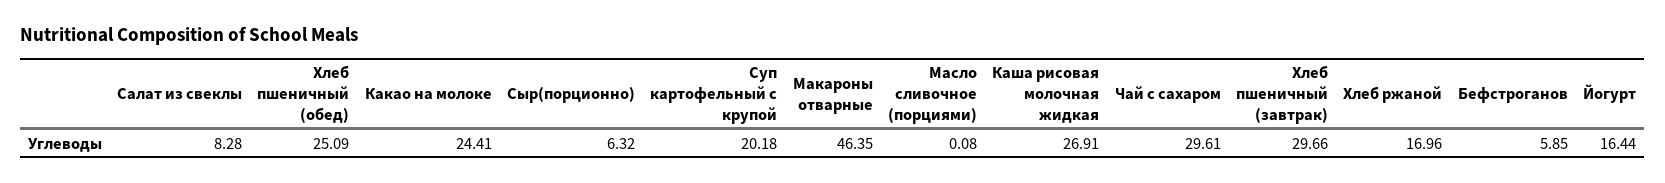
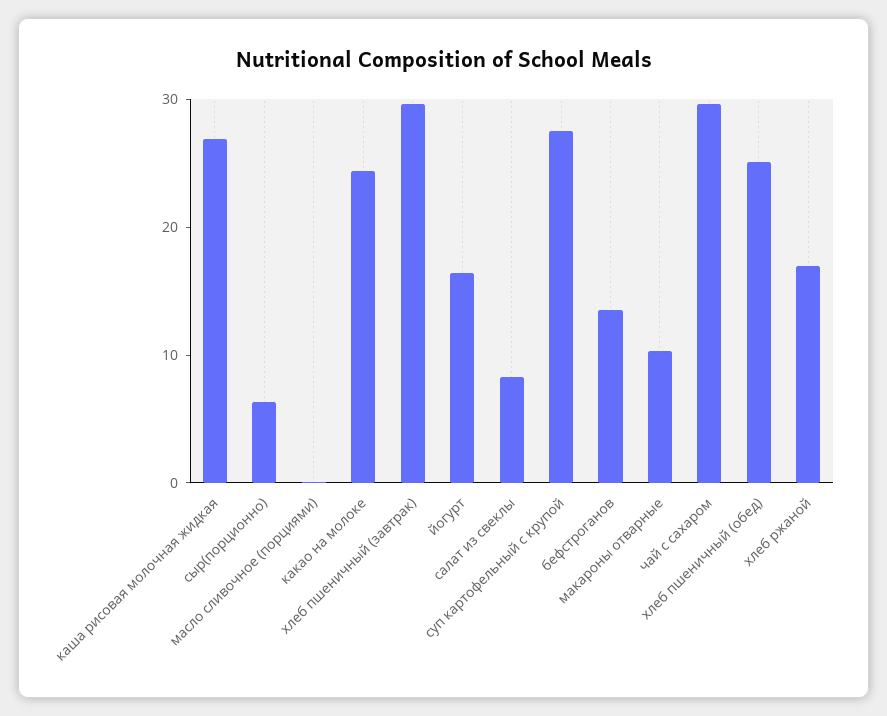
Суп картофельный с крупой: 20.18 -> 28
Макароны отварные: 46.35 -> 10
Бефстроганов: 5.85 -> 14

